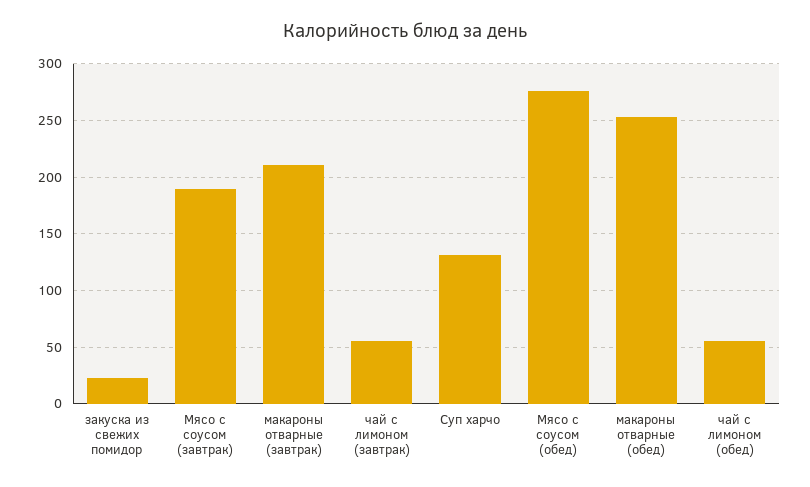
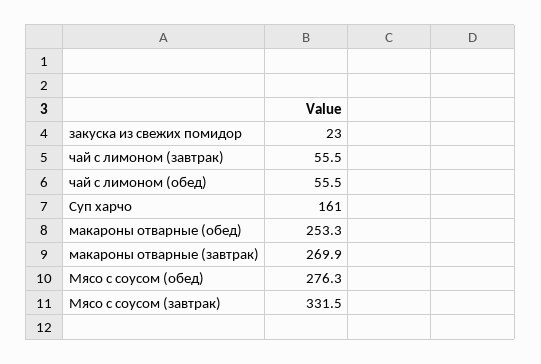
Мясо с соусом (завтрак): 190 -> 331.5
макароны отварные (завтрак): 210 -> 269.9
Суп харчо: 130 -> 161

